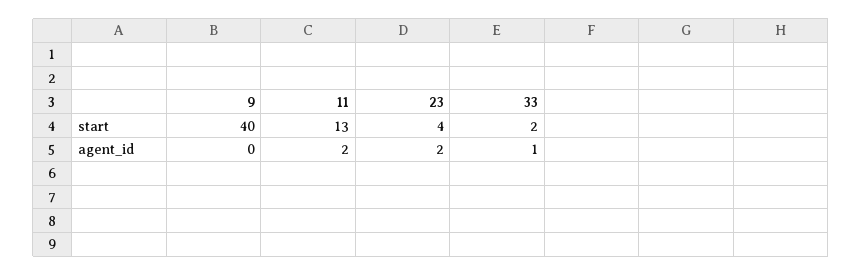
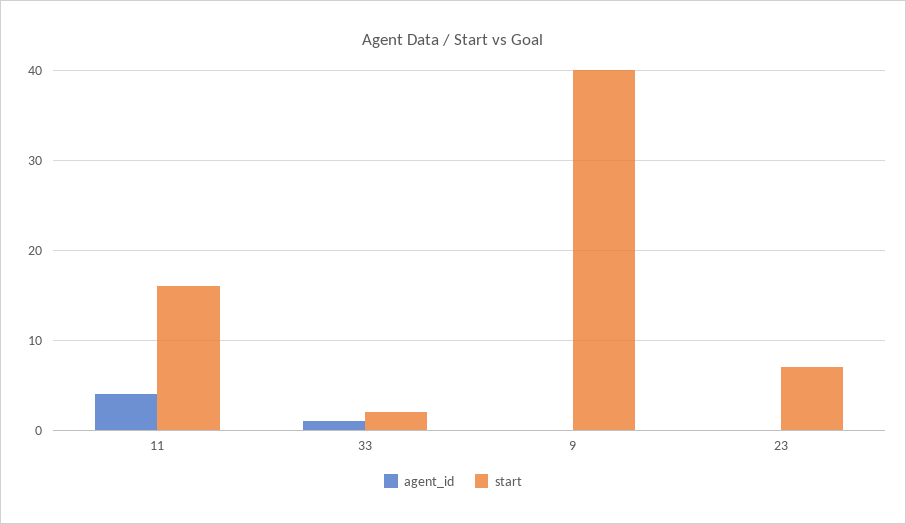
start, 11: 13 -> 16
start, 23: 4 -> 7
agent_id, 11: 2 -> 4
agent_id, 23: 2 -> 0

